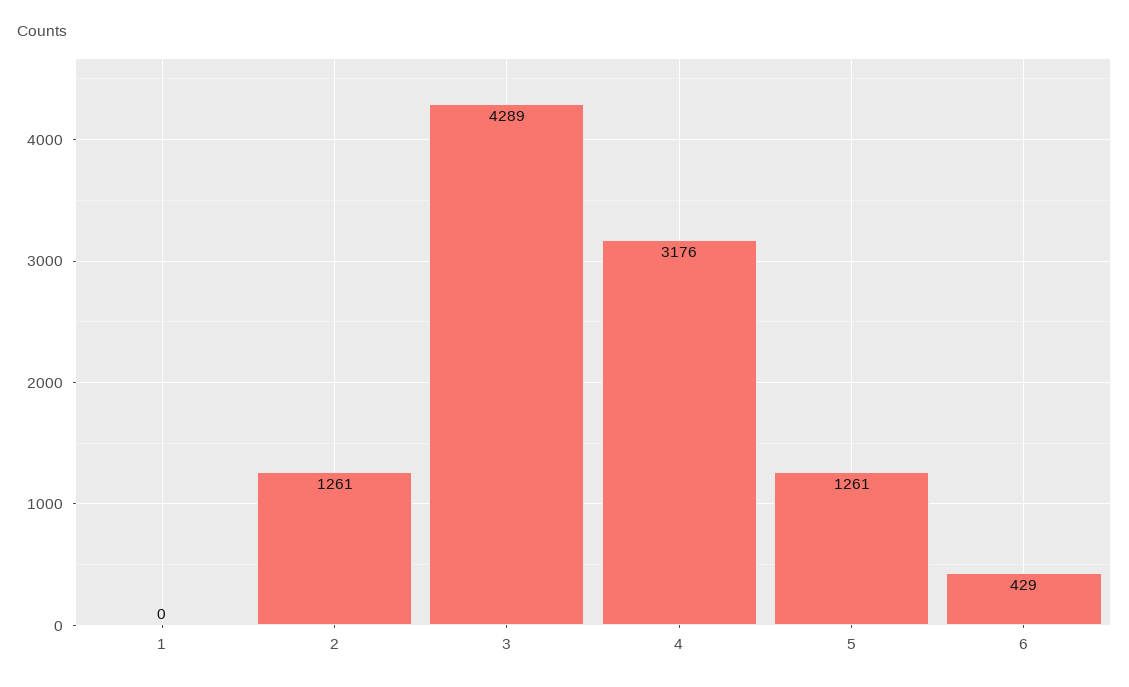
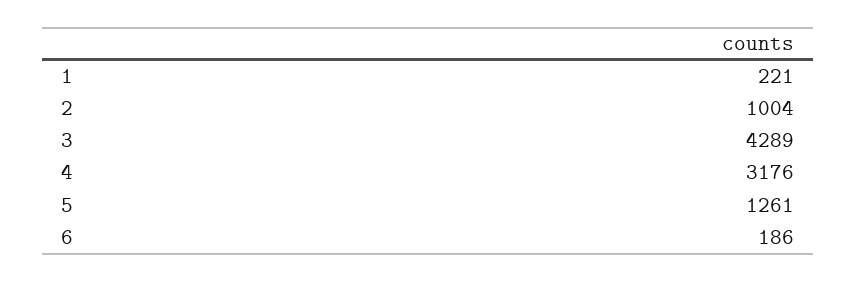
1: 0 -> 221
2: 1261 -> 1004
6: 429 -> 186

